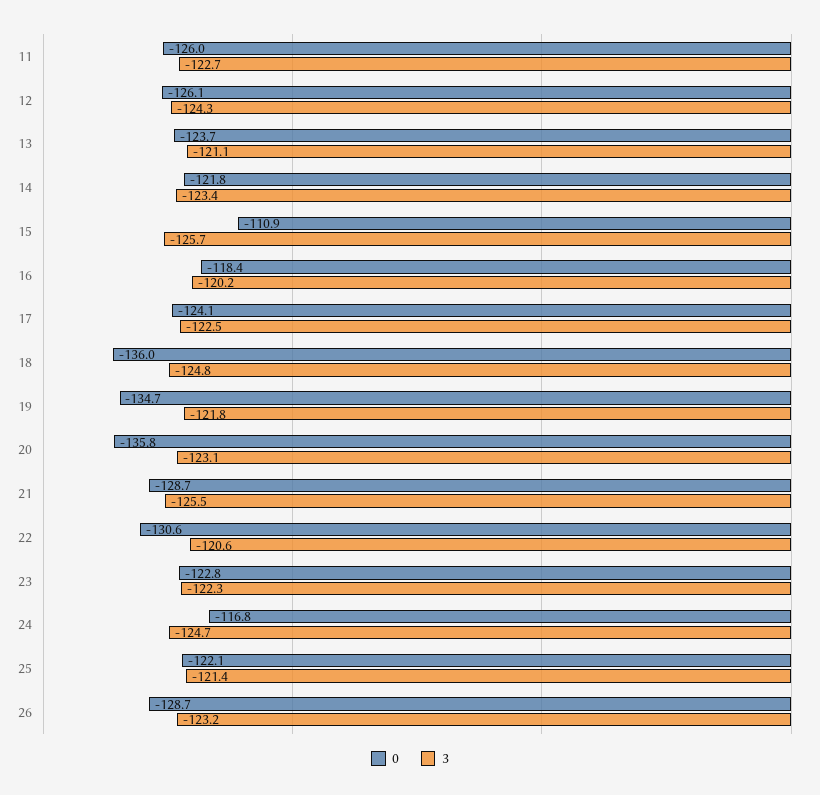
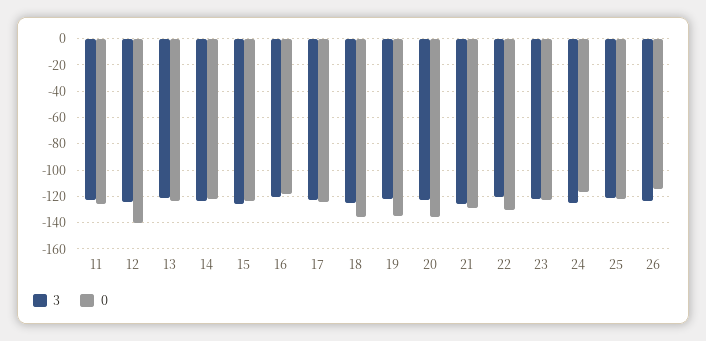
0, 12: -126.1 -> -140
0, 15: -110.9 -> -125
0, 26: -128.7 -> -115

